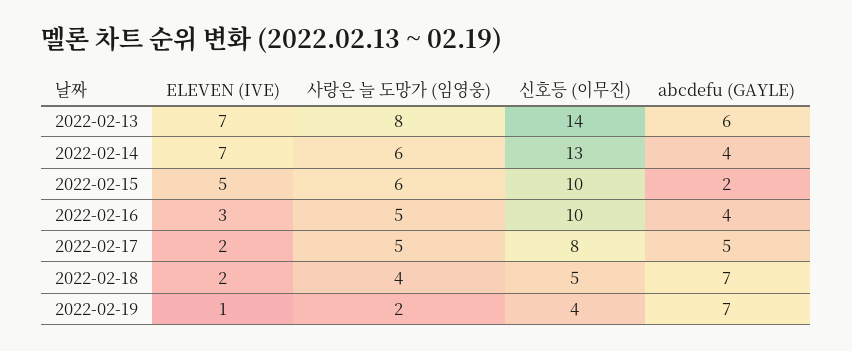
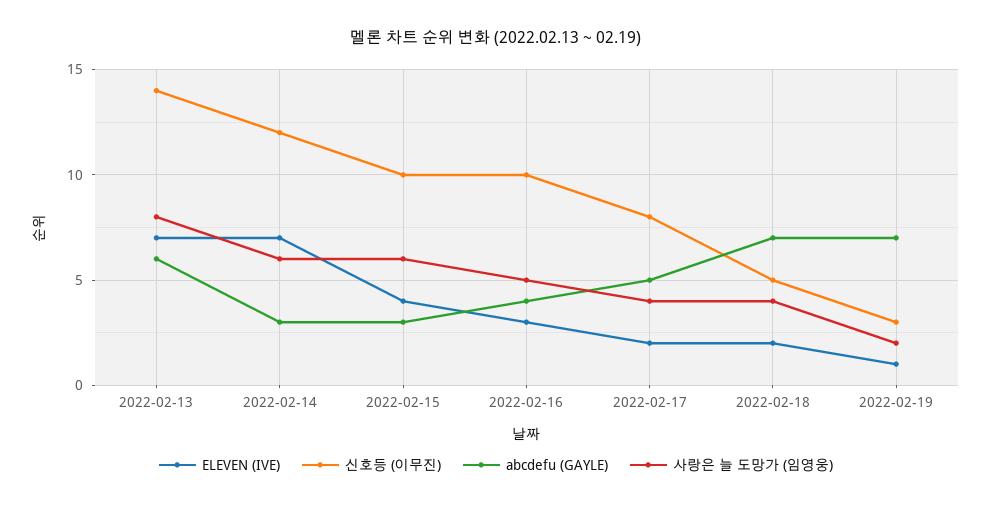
신호등 (이무진), 2022-02-14: 13 -> 12
abcdefu (GAYLE), 2022-02-14: 4 -> 3
ELEVEN (IVE), 2022-02-15: 5 -> 4
abcdefu (GAYLE), 2022-02-15: 2 -> 3
사랑은 늘 도망가 (임영웅), 2022-02-17: 5 -> 4
신호등 (이무진), 2022-02-19: 4 -> 3

